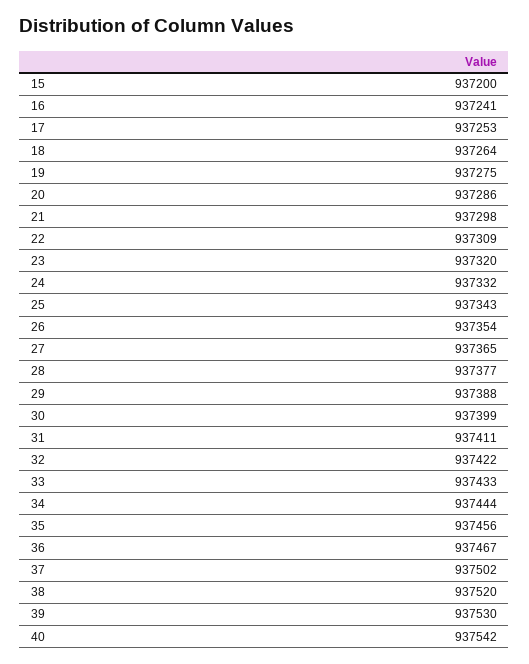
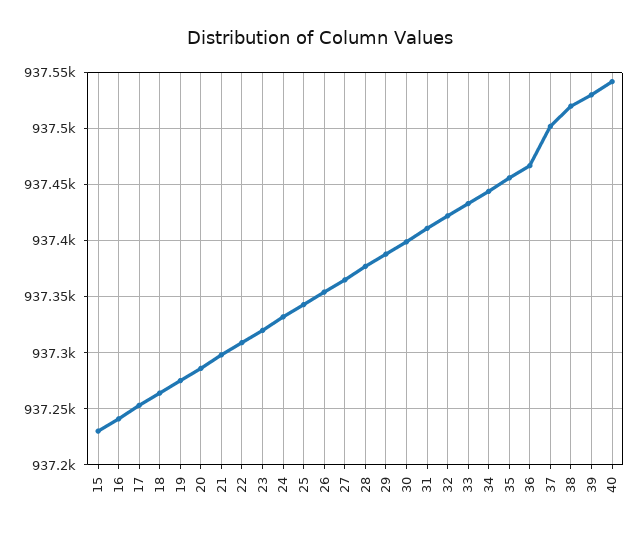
15: 937200 -> 937230

